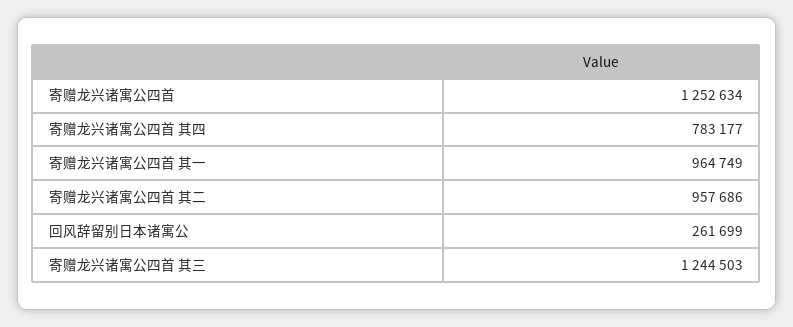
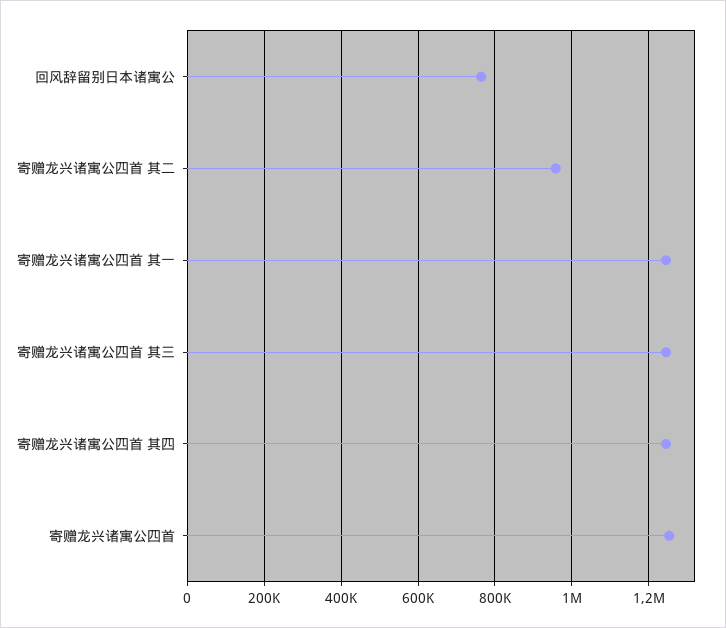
寄赠龙兴诸寓公四首 其四: 783177 -> 1240000
寄赠龙兴诸寓公四首 其一: 964749 -> 1240000
回风辞留别日本诸寓公: 261699 -> 760000

